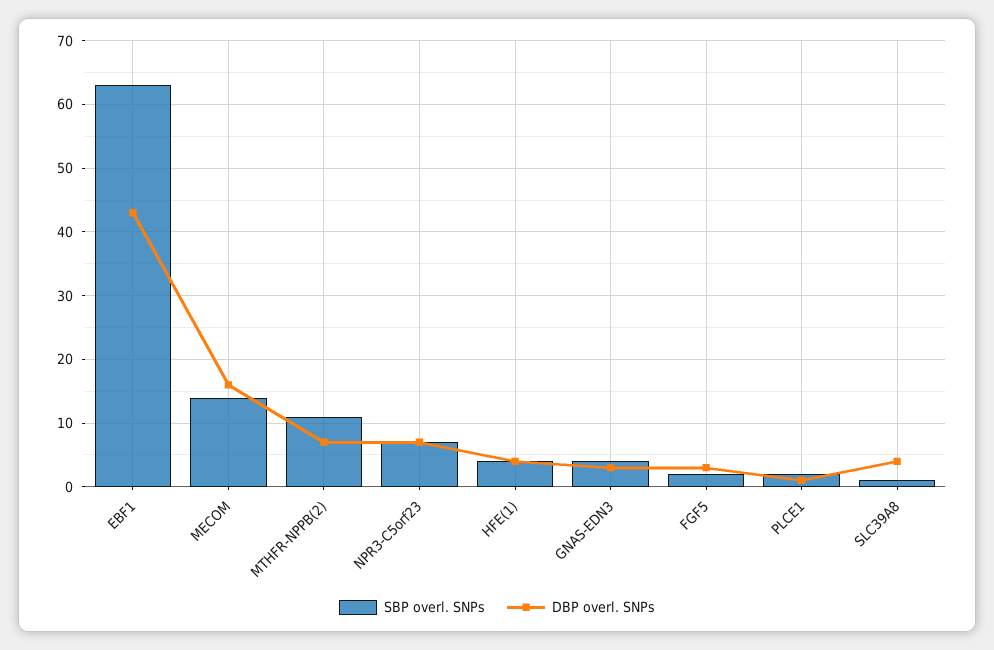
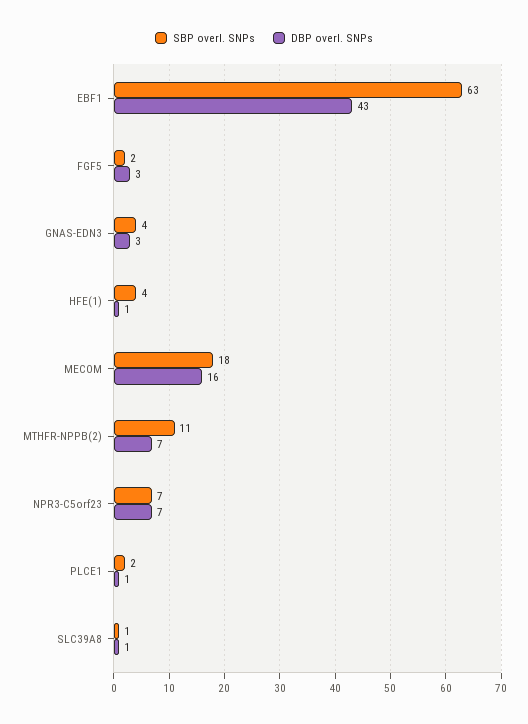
SBP overl. SNPs, MECOM: 14 -> 18
DBP overl. SNPs, HFE(1): 4 -> 1
DBP overl. SNPs, SLC39A8: 4 -> 1

